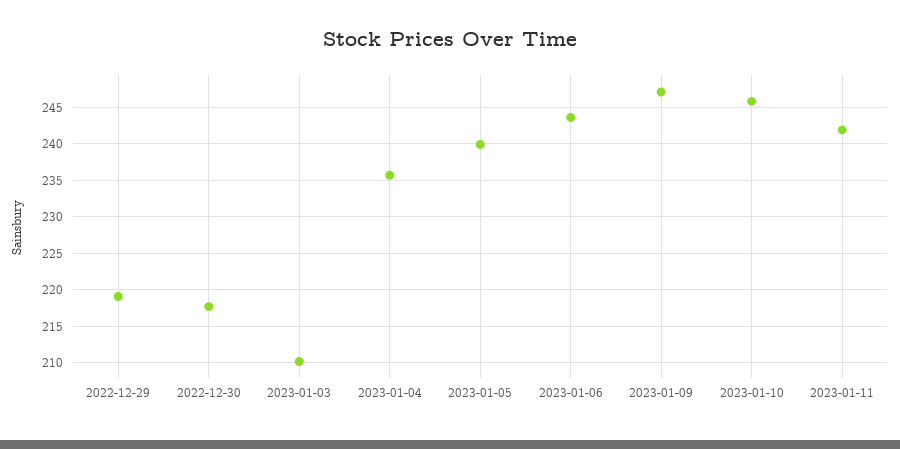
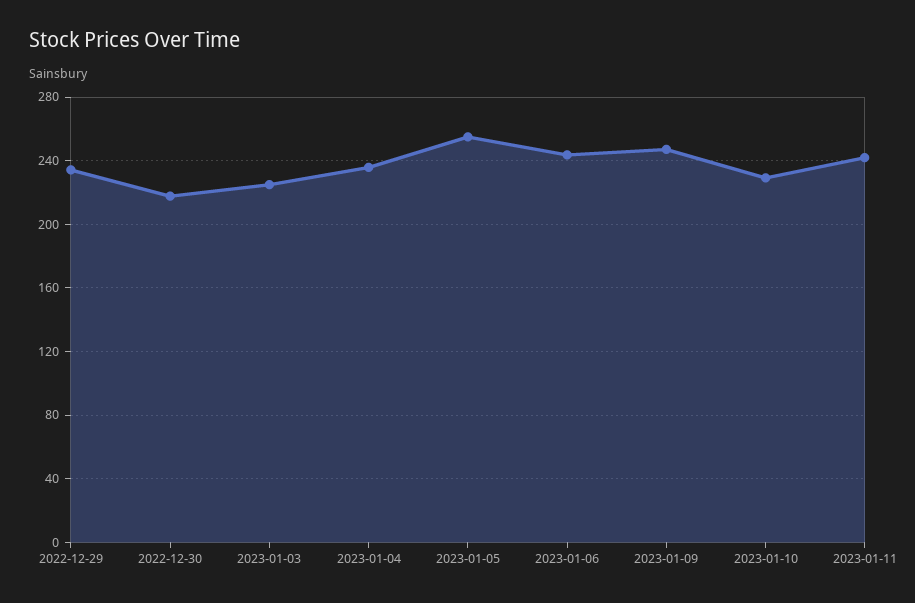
2022-12-29: 219 -> 235
2023-01-03: 210 -> 225
2023-01-05: 240 -> 255
2023-01-10: 246 -> 230

